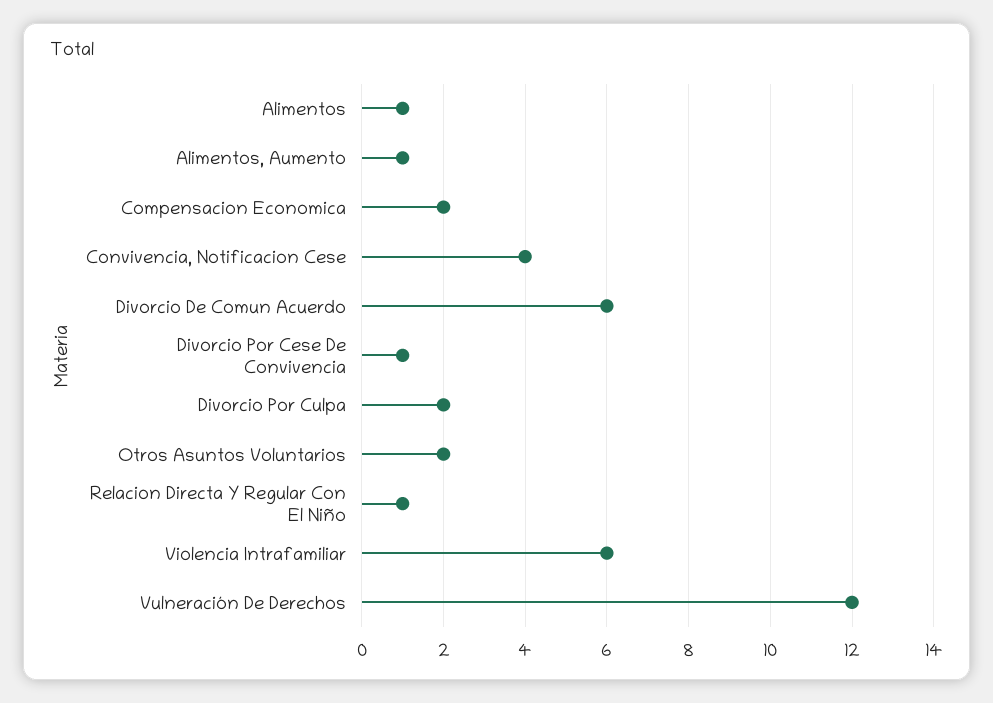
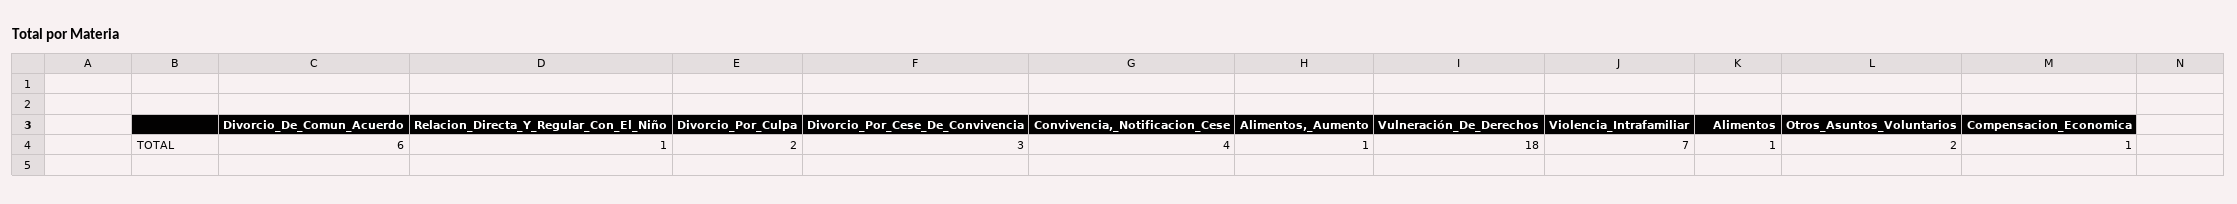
Compensacion Economica: 2 -> 1
Divorcio Por Cese De Convivencia: 1 -> 3
Violencia Intrafamiliar: 6 -> 7
Vulneración De Derechos: 12 -> 18

